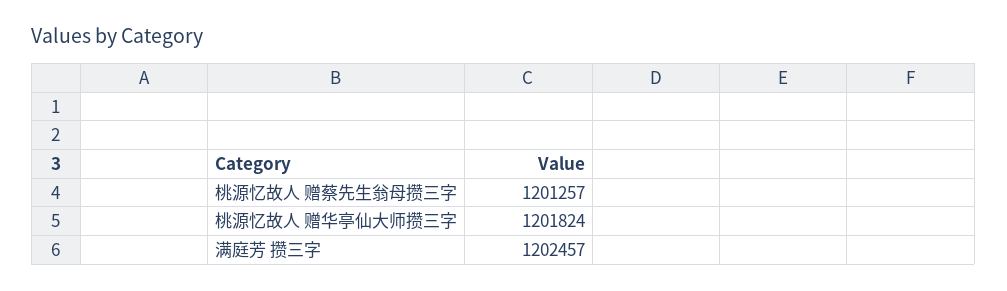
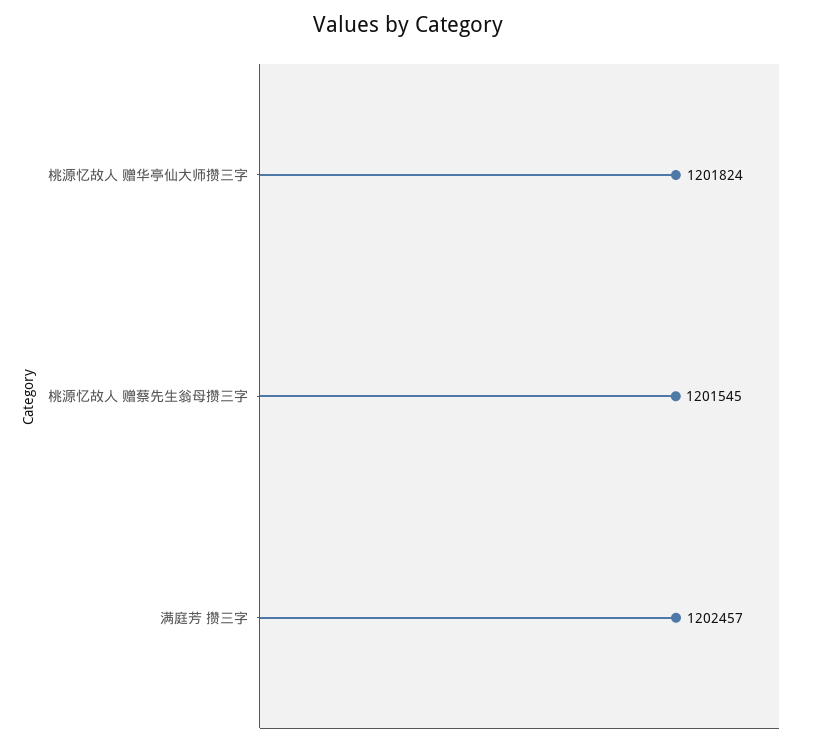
桃源忆故人 赠蔡先生翁母攒三字: 1201257 -> 1201545

